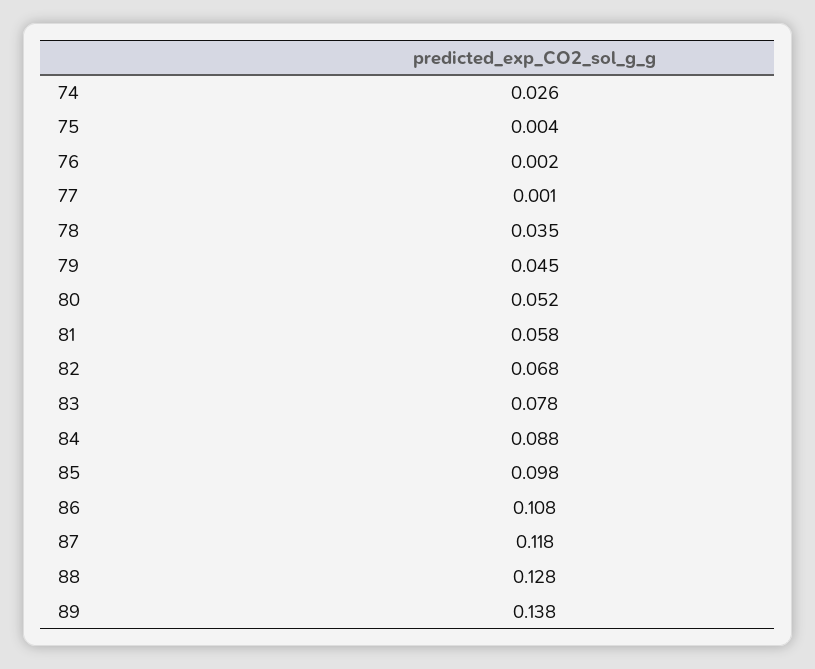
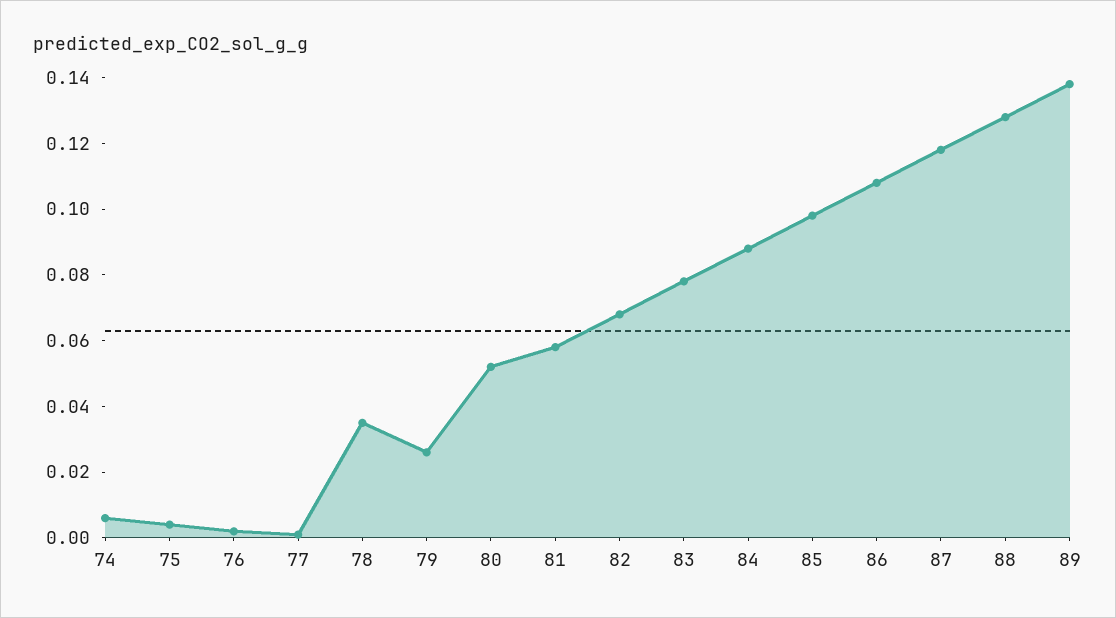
74: 0.026 -> 0.005
79: 0.045 -> 0.025

